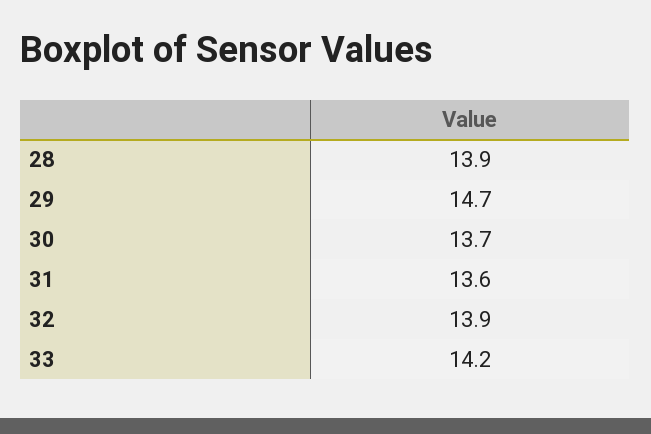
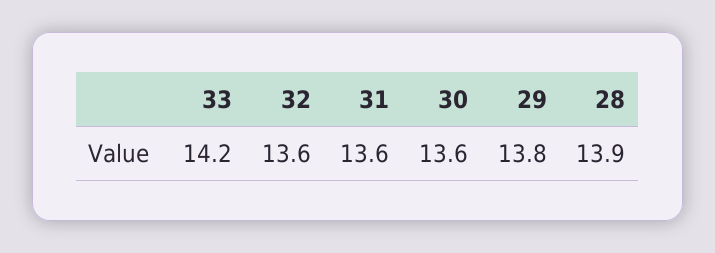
29: 14.7 -> 13.8
30: 13.7 -> 13.6
32: 13.9 -> 13.6

